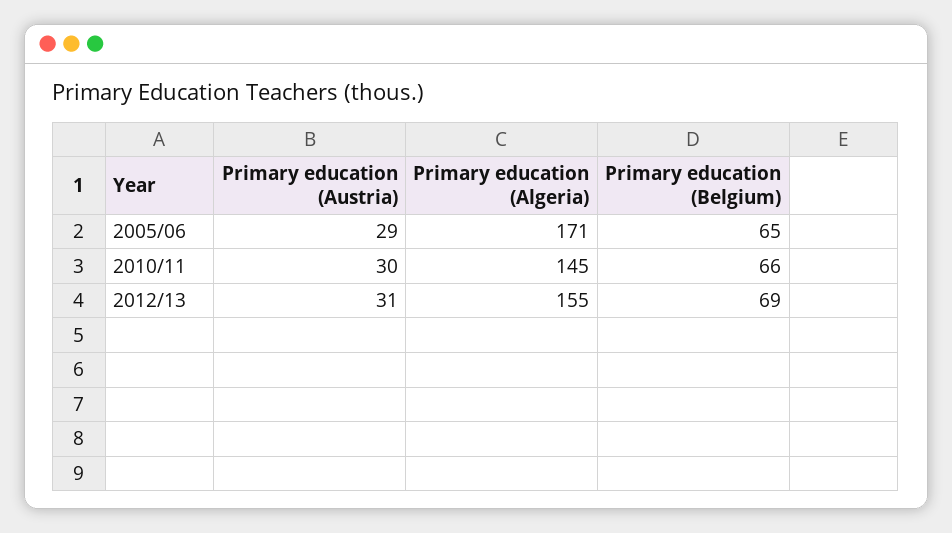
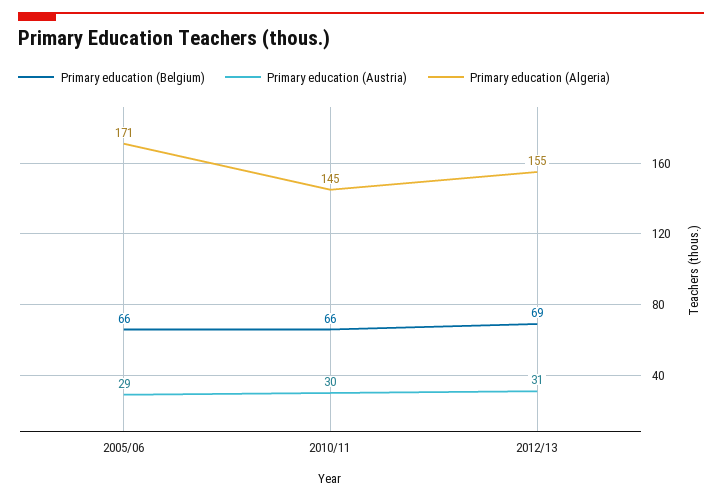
Primary education (Belgium), 2005/06: 65 -> 66

